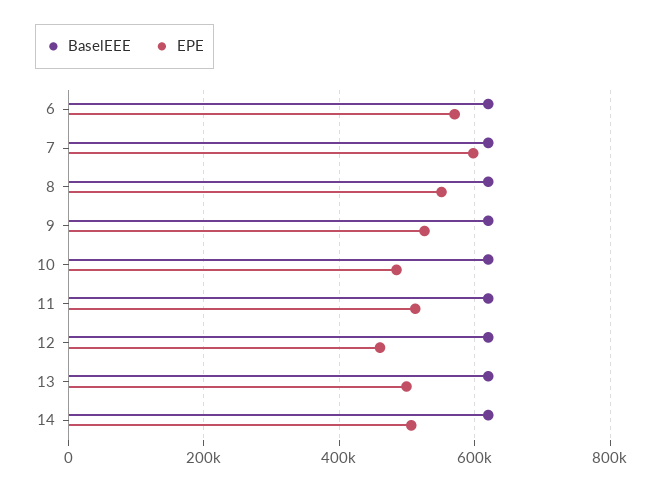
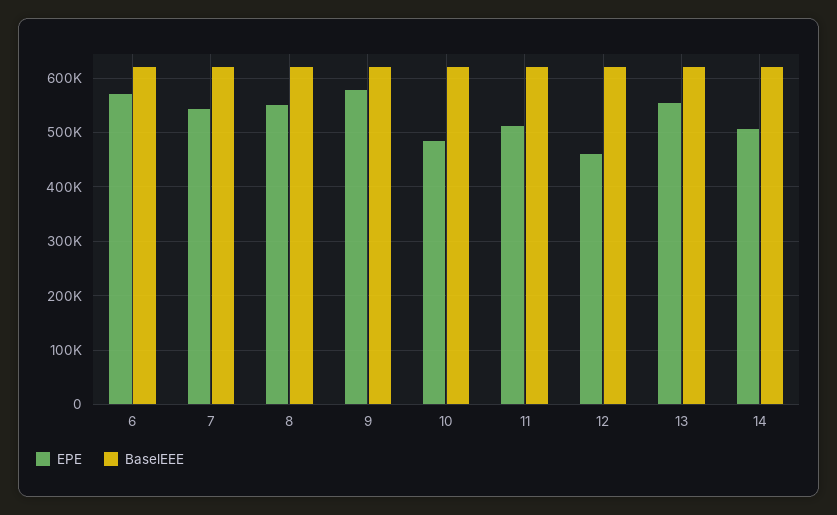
EPE, 7: 600000 -> 540000
EPE, 9: 520000 -> 580000
EPE, 13: 500000 -> 560000

